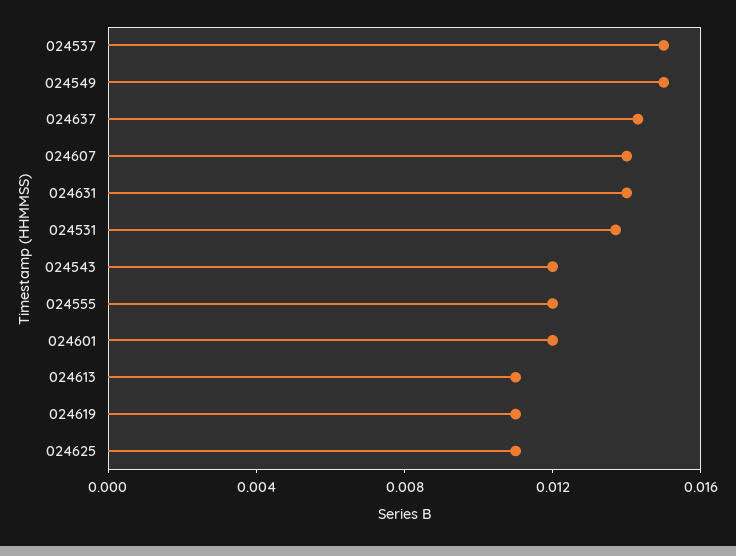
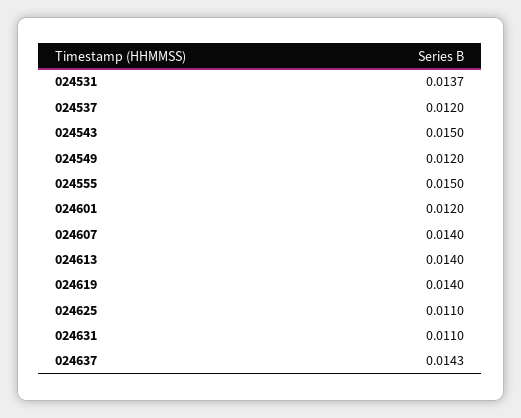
024537: 0.015 -> 0.012
024549: 0.015 -> 0.012
024631: 0.014 -> 0.011
024543: 0.012 -> 0.015
024555: 0.012 -> 0.015
024613: 0.011 -> 0.014
024619: 0.011 -> 0.014

